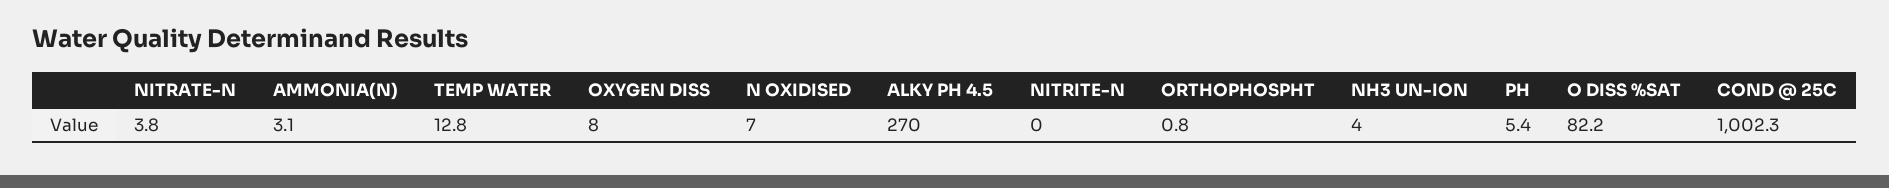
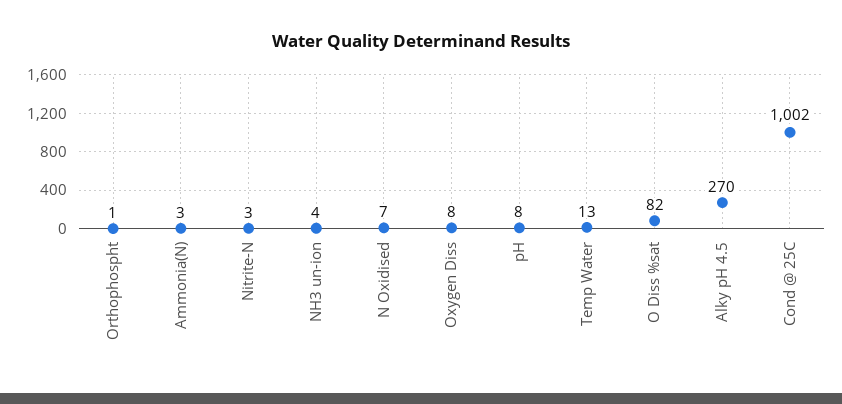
NITRATE-N: 3.8 -> none
NITRITE-N: 0 -> 3
PH: 5.4 -> 8

